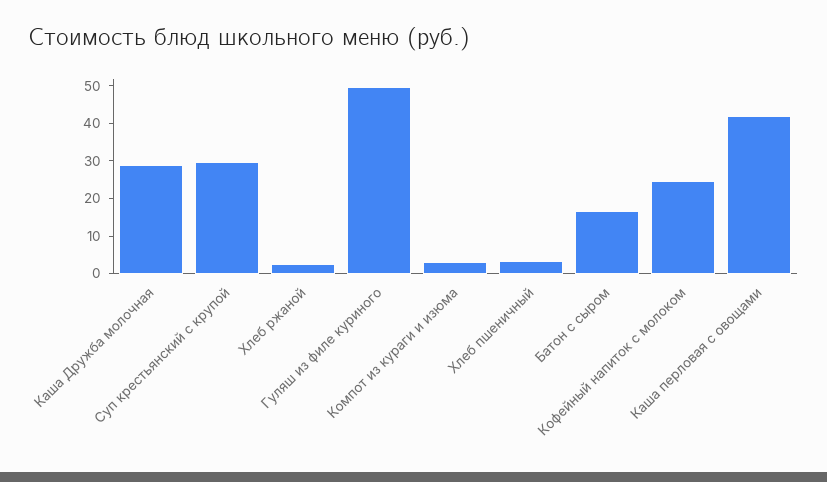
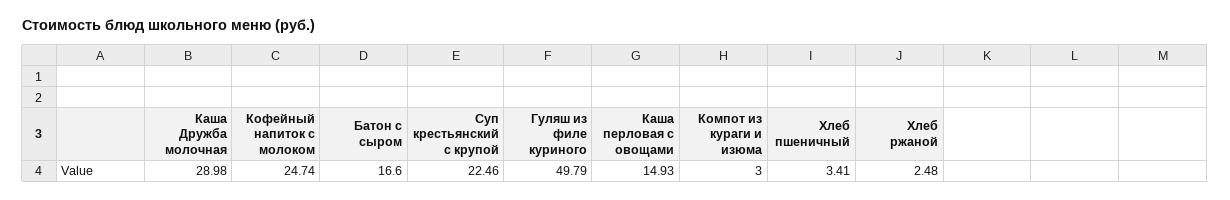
Суп крестьянский с крупой: 30 -> 22.46
Каша перловая с овощами: 42.5 -> 14.93

